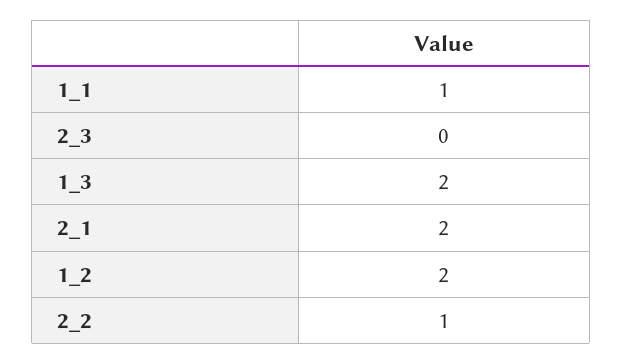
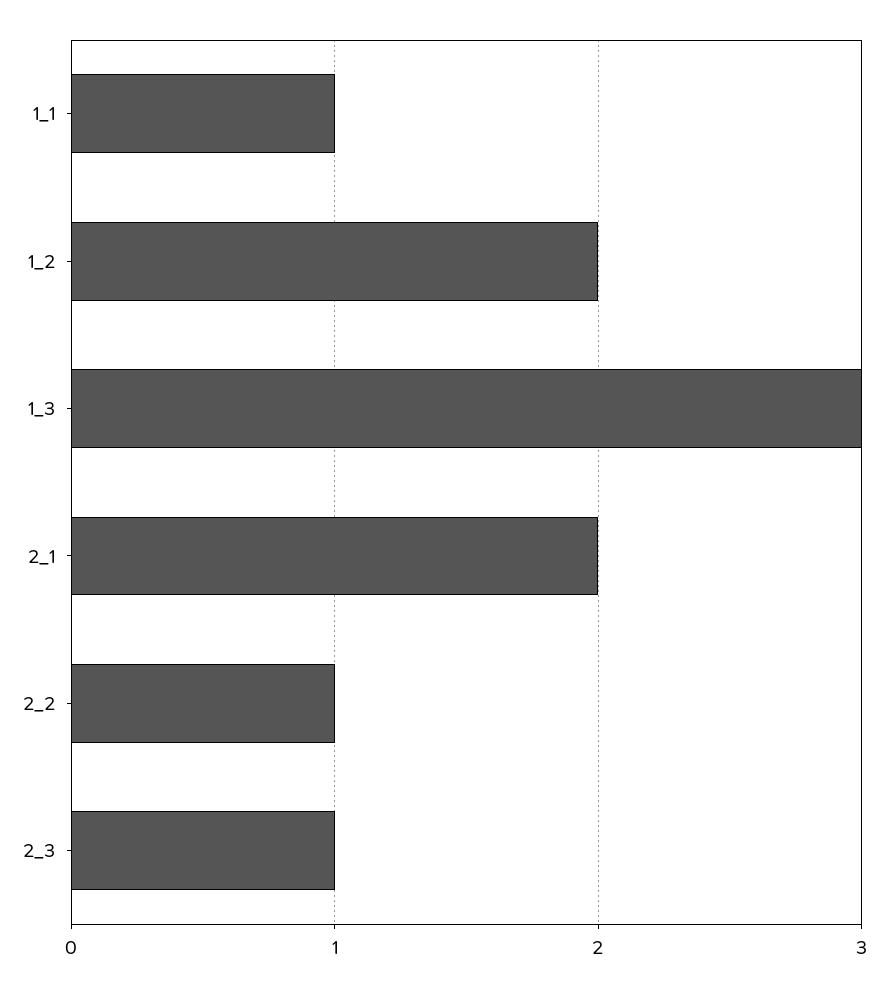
2_3: 0 -> 1
1_3: 2 -> 3

